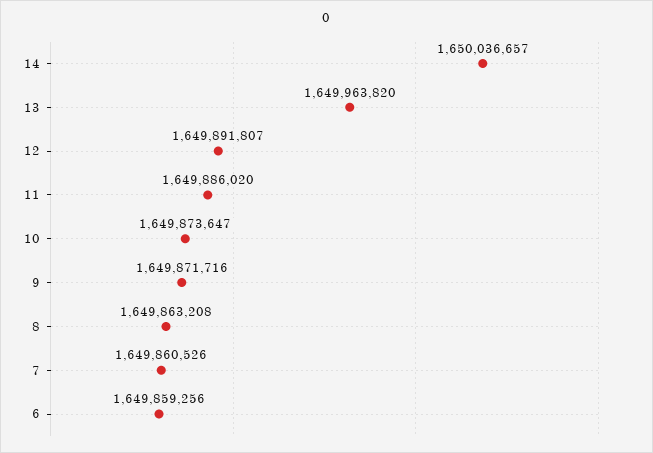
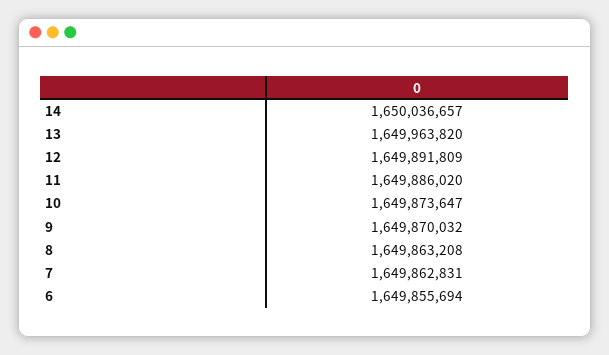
12: 1649891807 -> 1649891809
9: 1649871716 -> 1649870032
7: 1649860526 -> 1649862831
6: 1649859256 -> 1649855694

